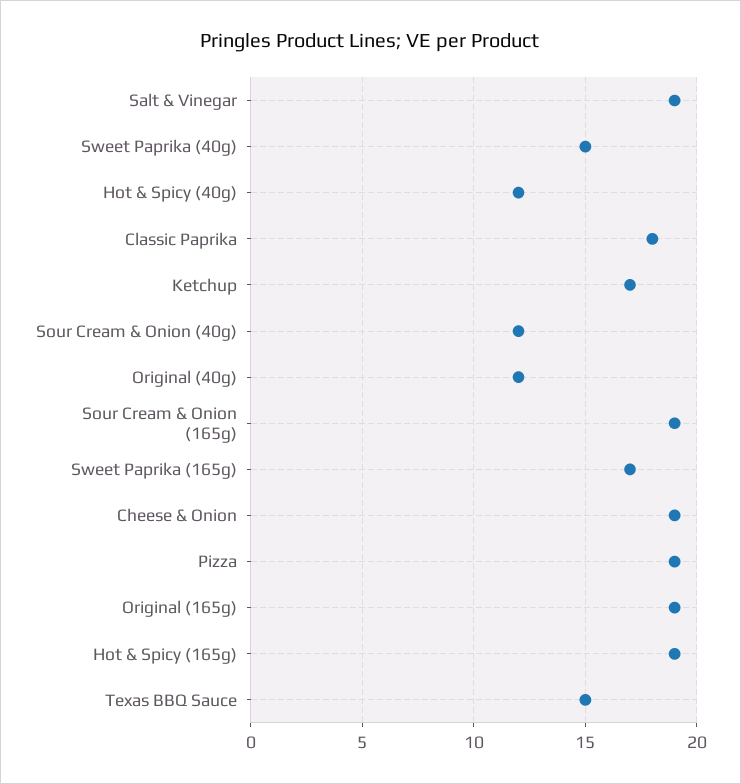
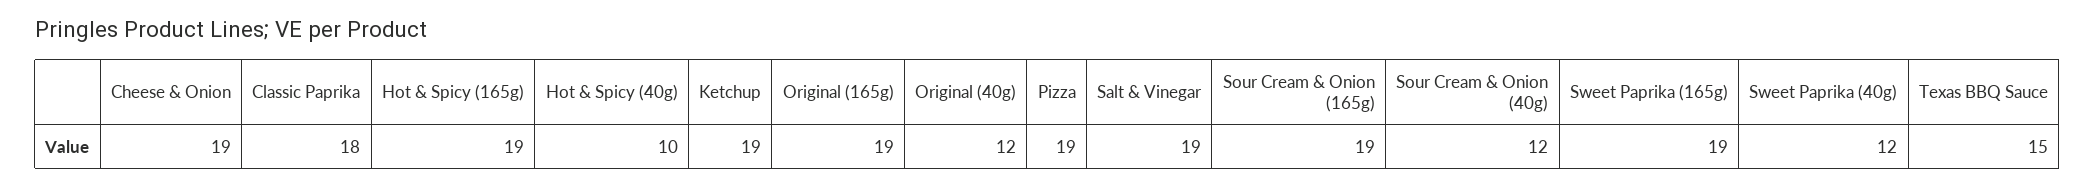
Sweet Paprika (40g): 15 -> 12
Hot & Spicy (40g): 12 -> 10
Ketchup: 17 -> 19
Sweet Paprika (165g): 17 -> 19

